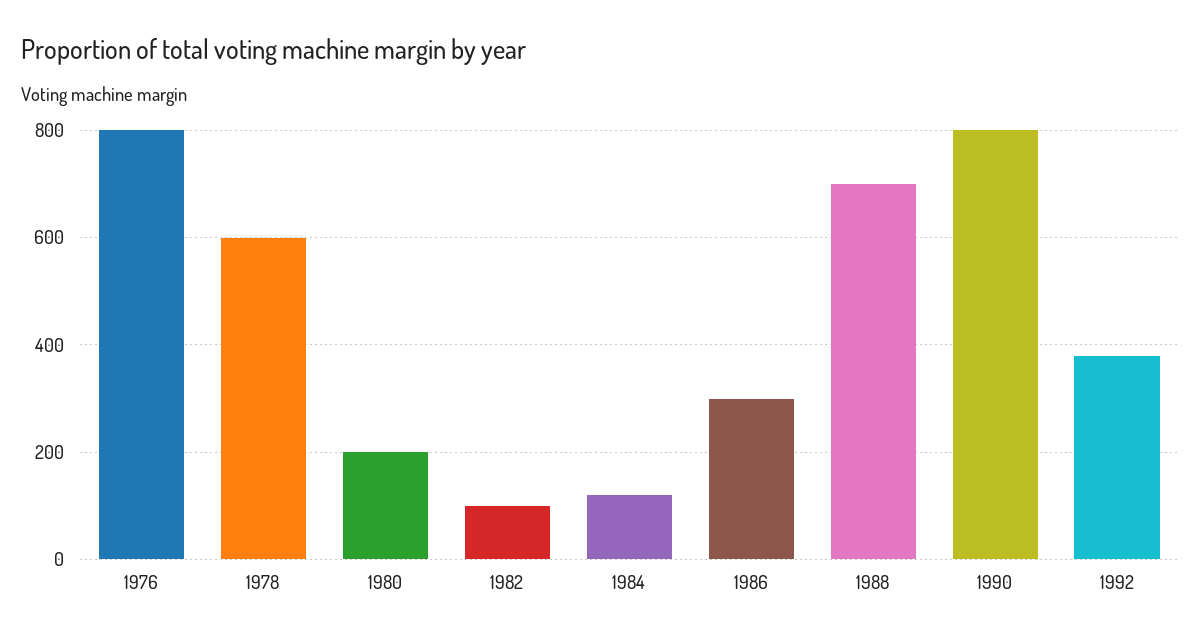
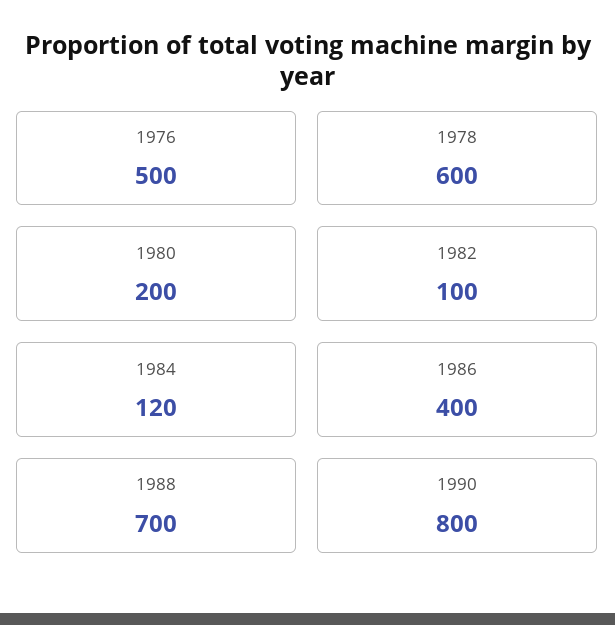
1976: 800 -> 500
1986: 300 -> 400
1992: 380 -> none

